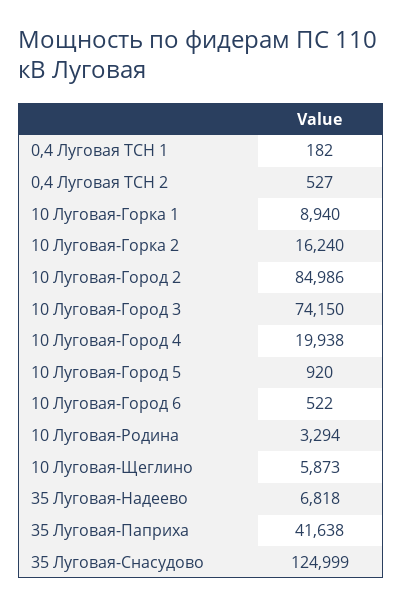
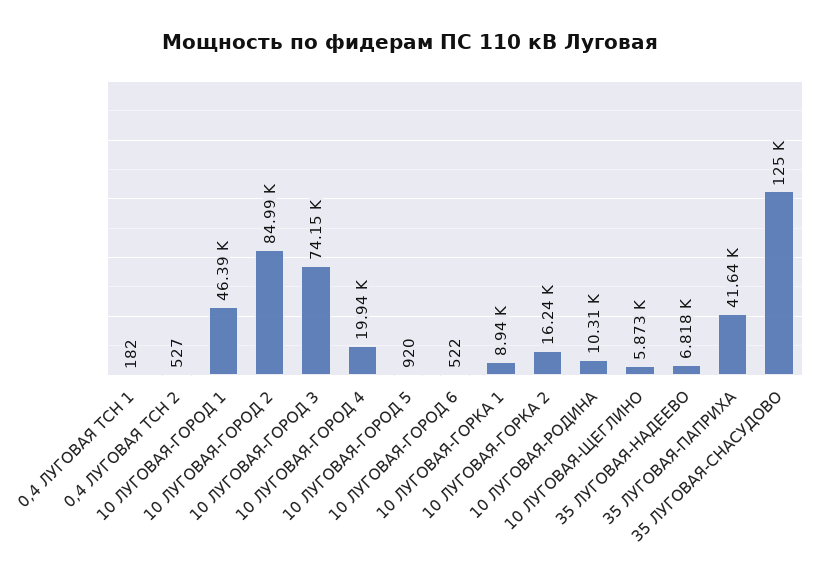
10 Луговая-Родина: 3294 -> 10310
10 ЛУГОВАЯ-ГОРОД 1: none -> 46390

